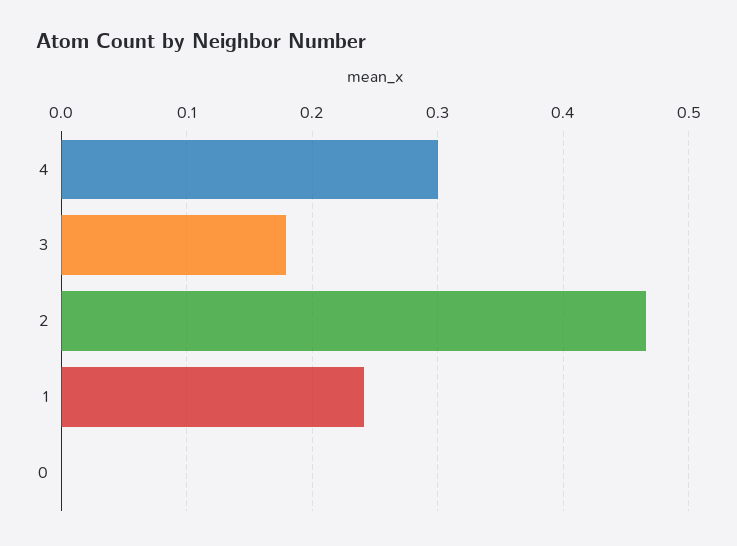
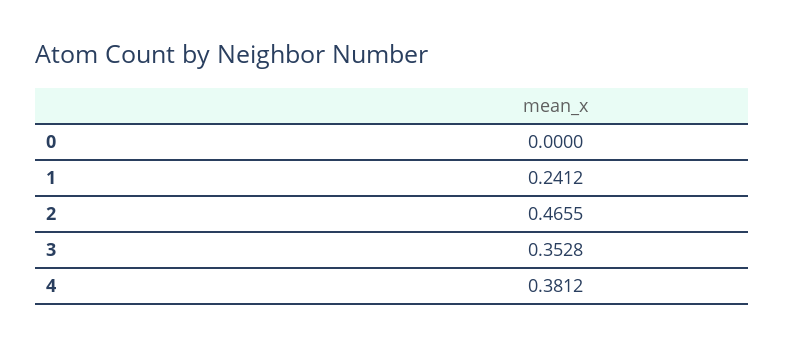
4: 0.3 -> 0.3812
3: 0.18 -> 0.3528

